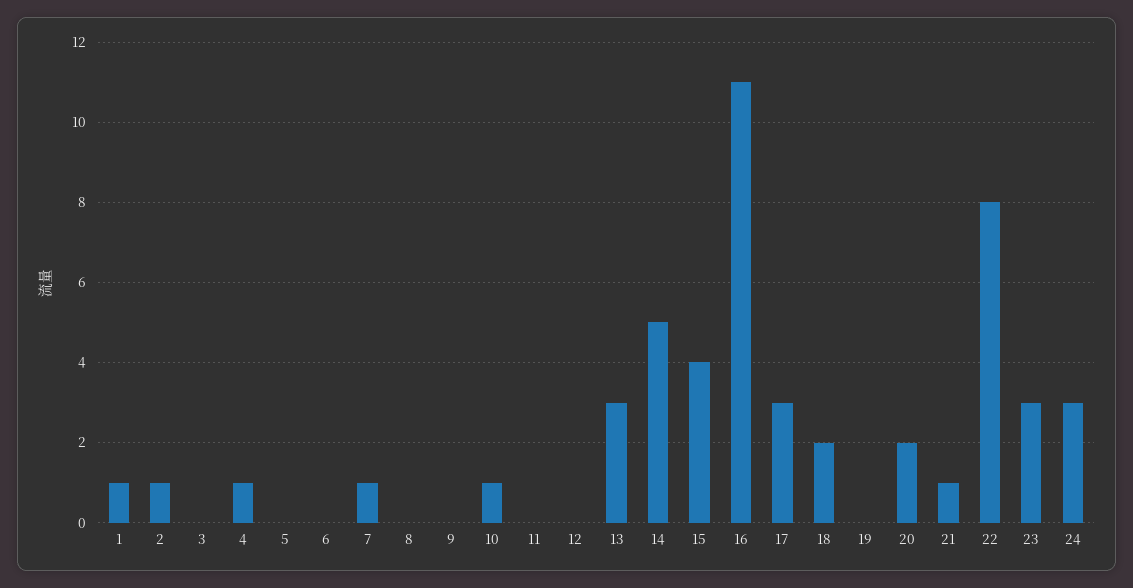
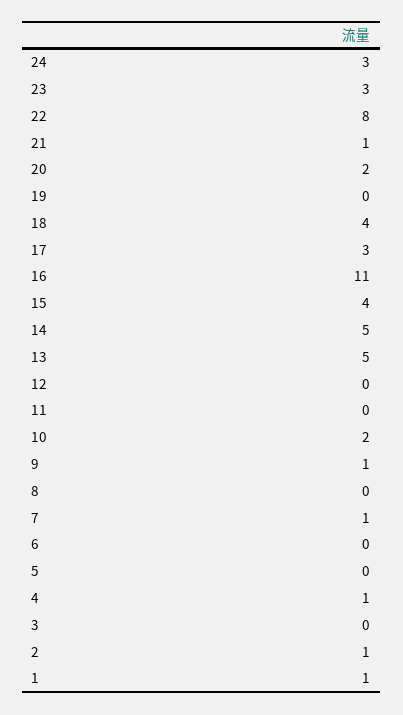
9: 0 -> 1
10: 1 -> 2
13: 3 -> 5
18: 2 -> 4

